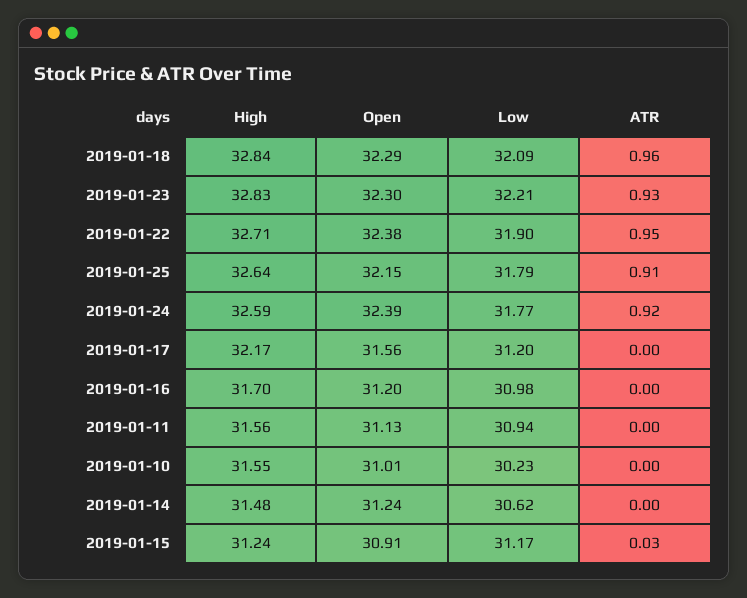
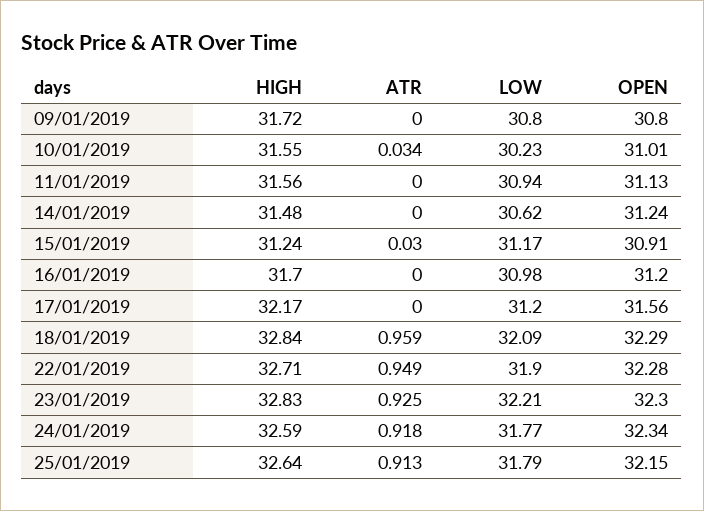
Open, 2019-01-22: 32.38 -> 32.28
Open, 2019-01-24: 32.39 -> 32.34
ATR, 2019-01-10: 0 -> 0.034
High, 09/01/2019: none -> 31.72
ATR, 09/01/2019: none -> 0
Low, 09/01/2019: none -> 30.8
Open, 09/01/2019: none -> 30.8

